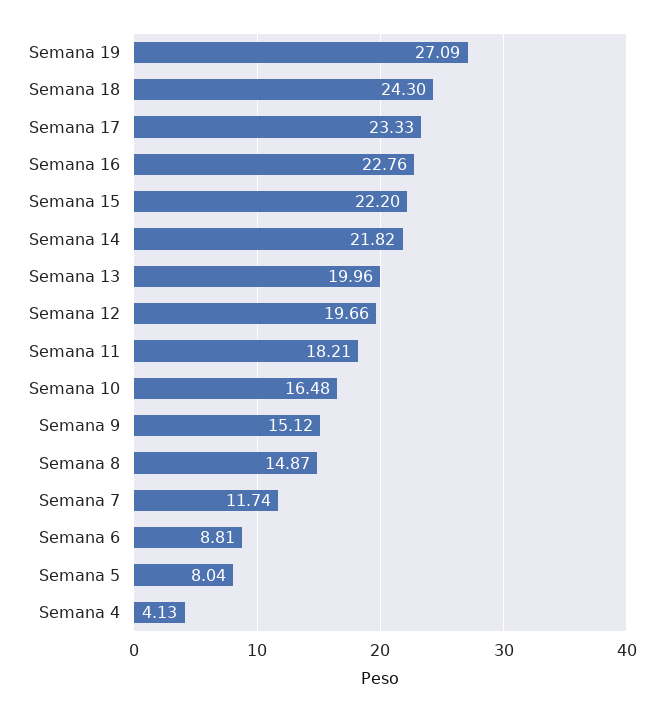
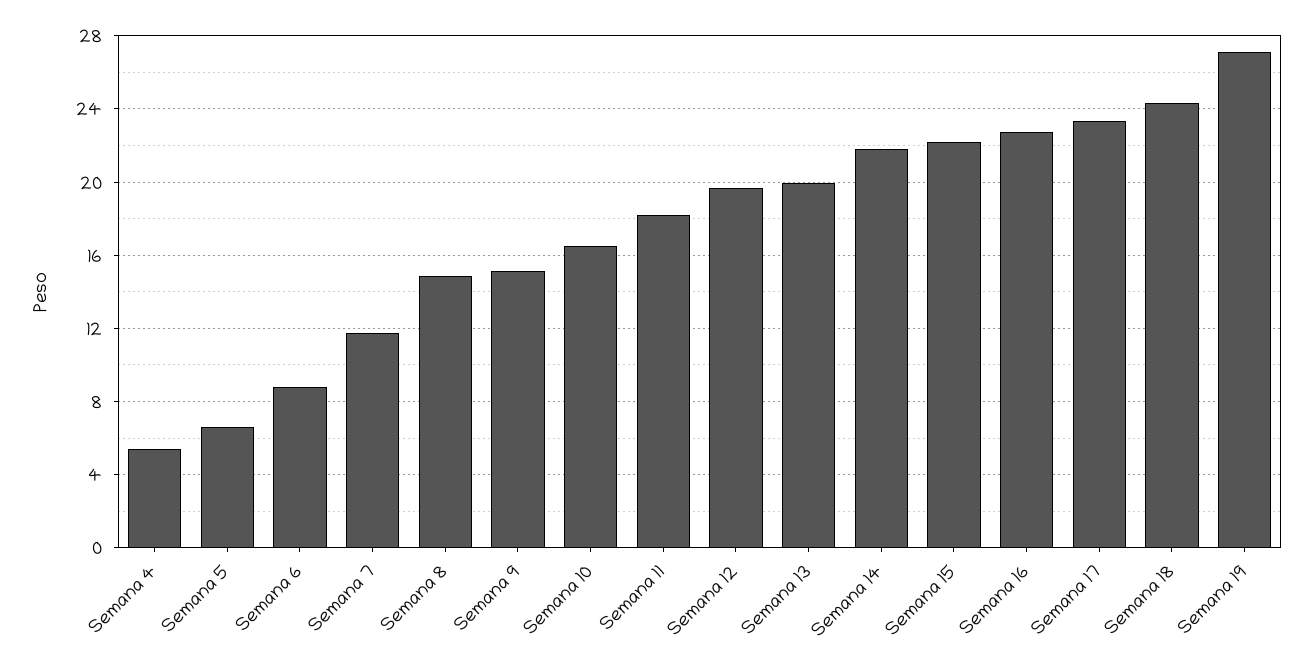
Semana 5: 8.04 -> 6.5
Semana 4: 4.13 -> 5.5

